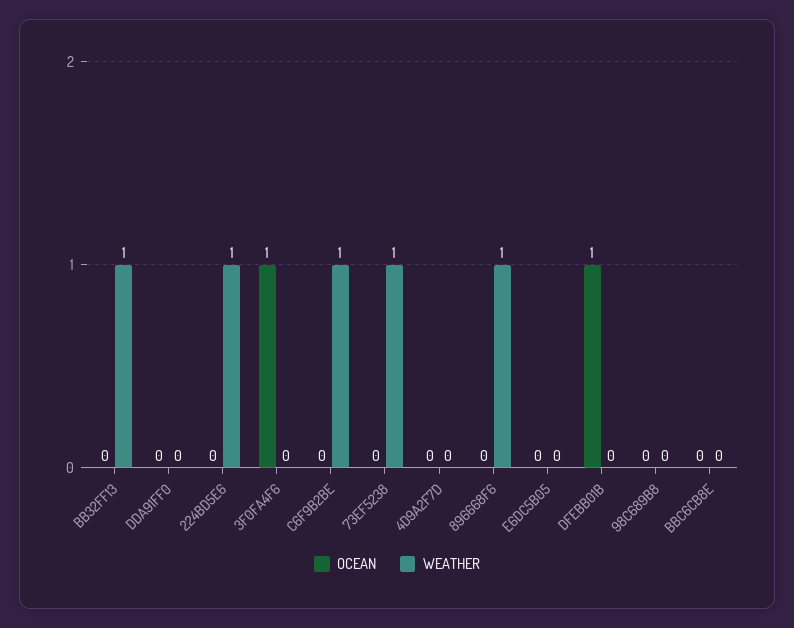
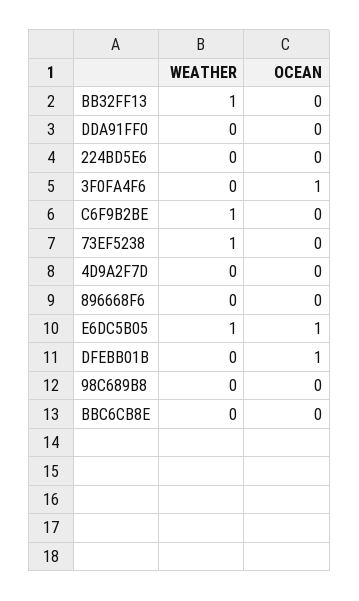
WEATHER, 224BD5E6: 1 -> 0
WEATHER, 896668F6: 1 -> 0
OCEAN, E6DC5B05: 0 -> 1
WEATHER, E6DC5B05: 0 -> 1

